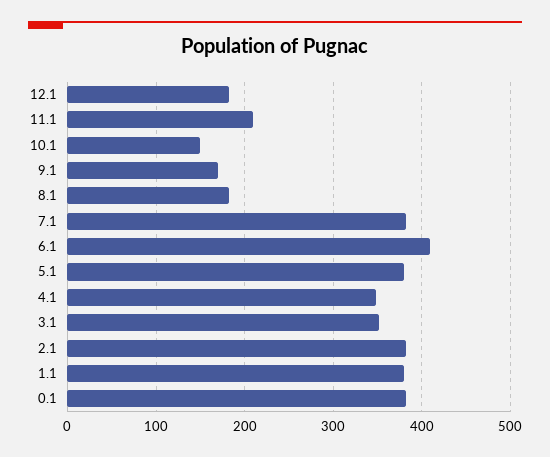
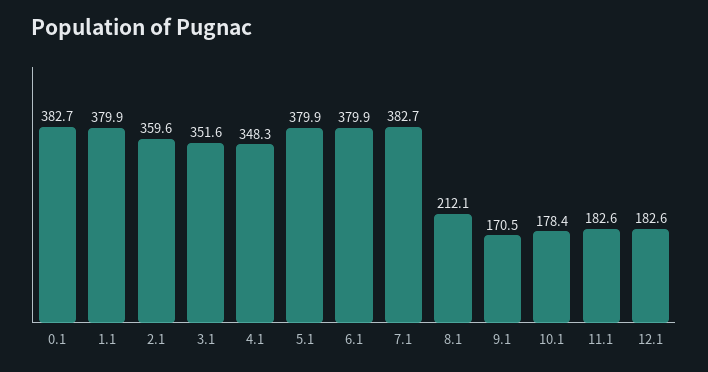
11.1: 210 -> 182.6
10.1: 150 -> 178.4
8.1: 180 -> 212.1
6.1: 410 -> 379.9
2.1: 380 -> 359.6

